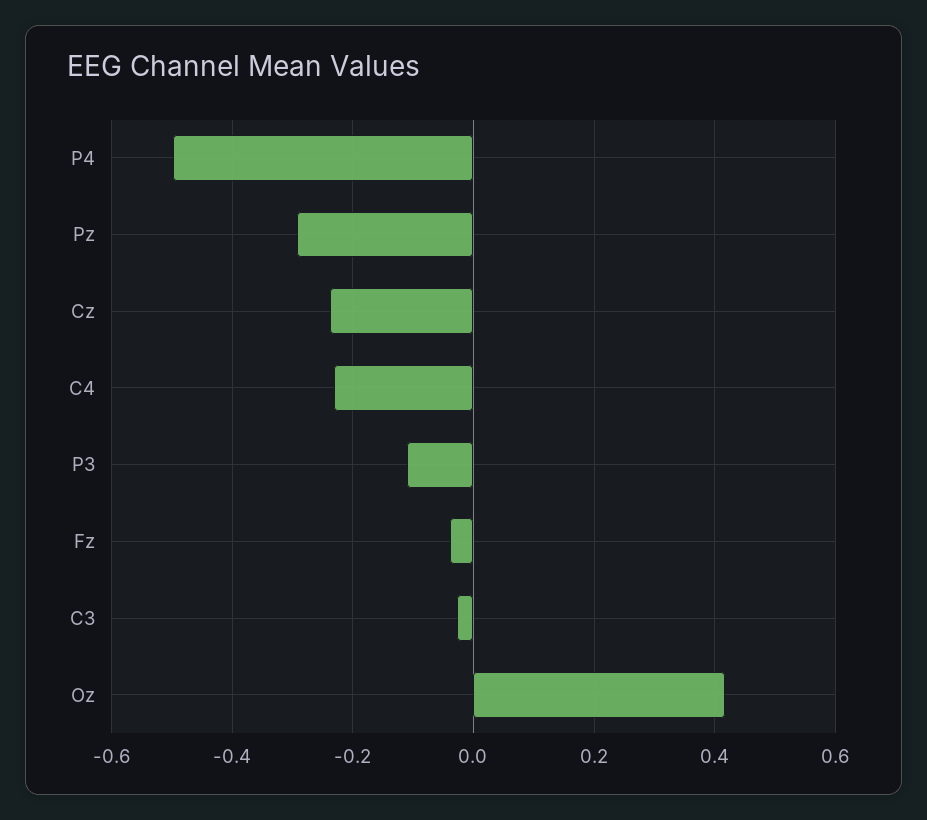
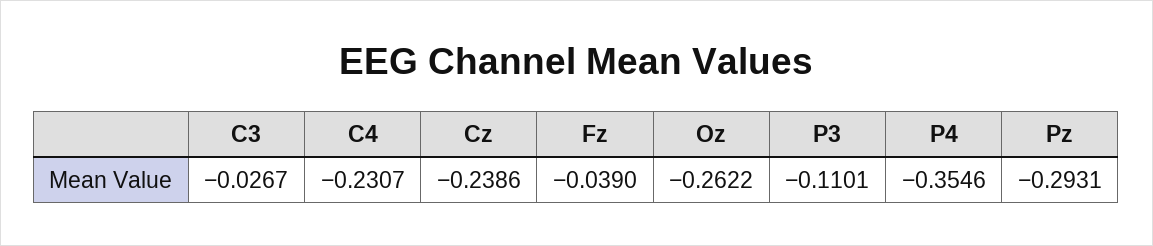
P4: -0.5 -> -0.3546
Oz: 0.42 -> -0.2622

